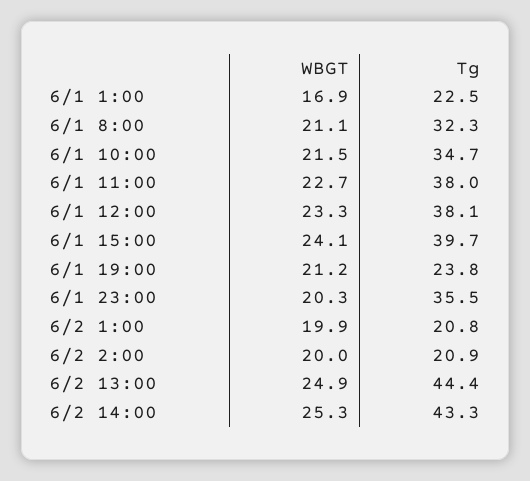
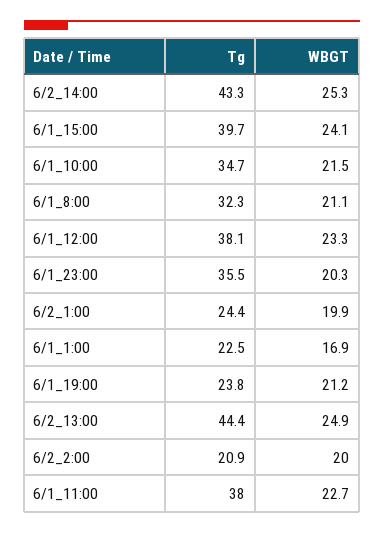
Tg, 6/2 1:00: 20.8 -> 24.4

